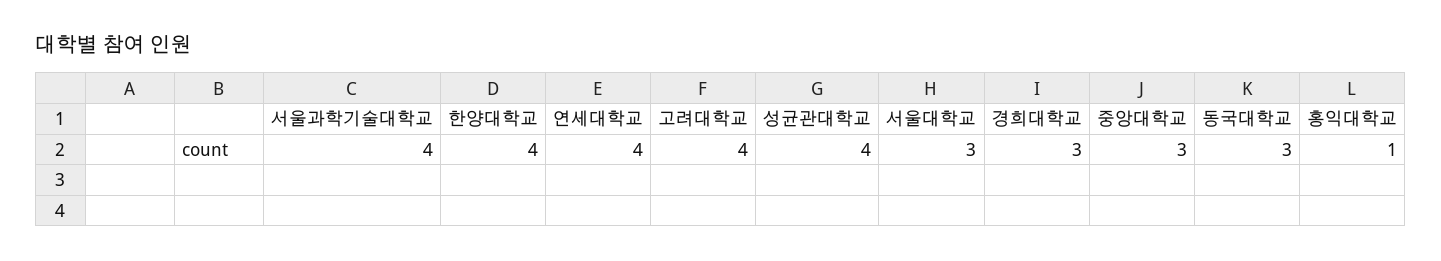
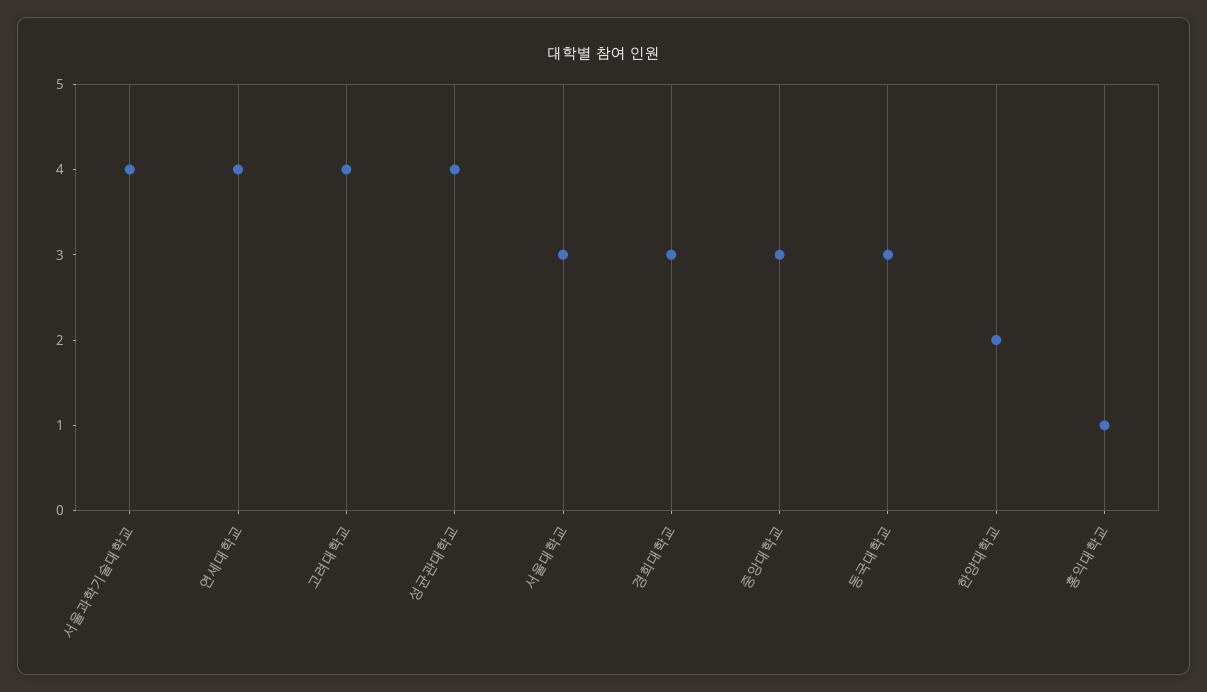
한양대학교: 4 -> 2

